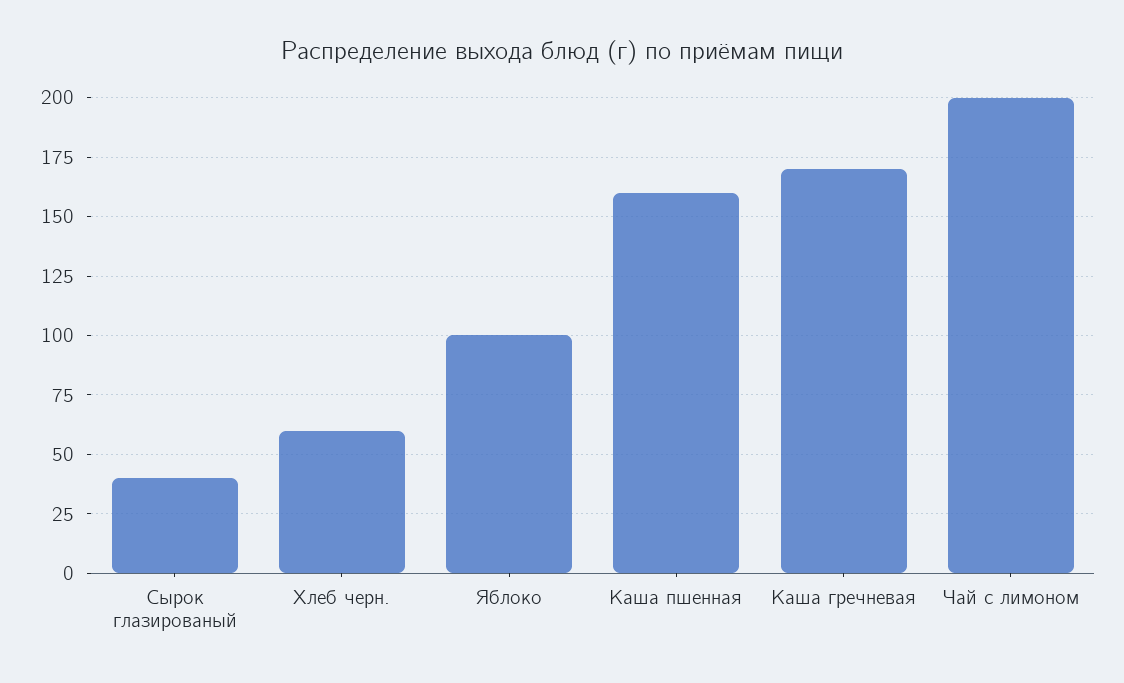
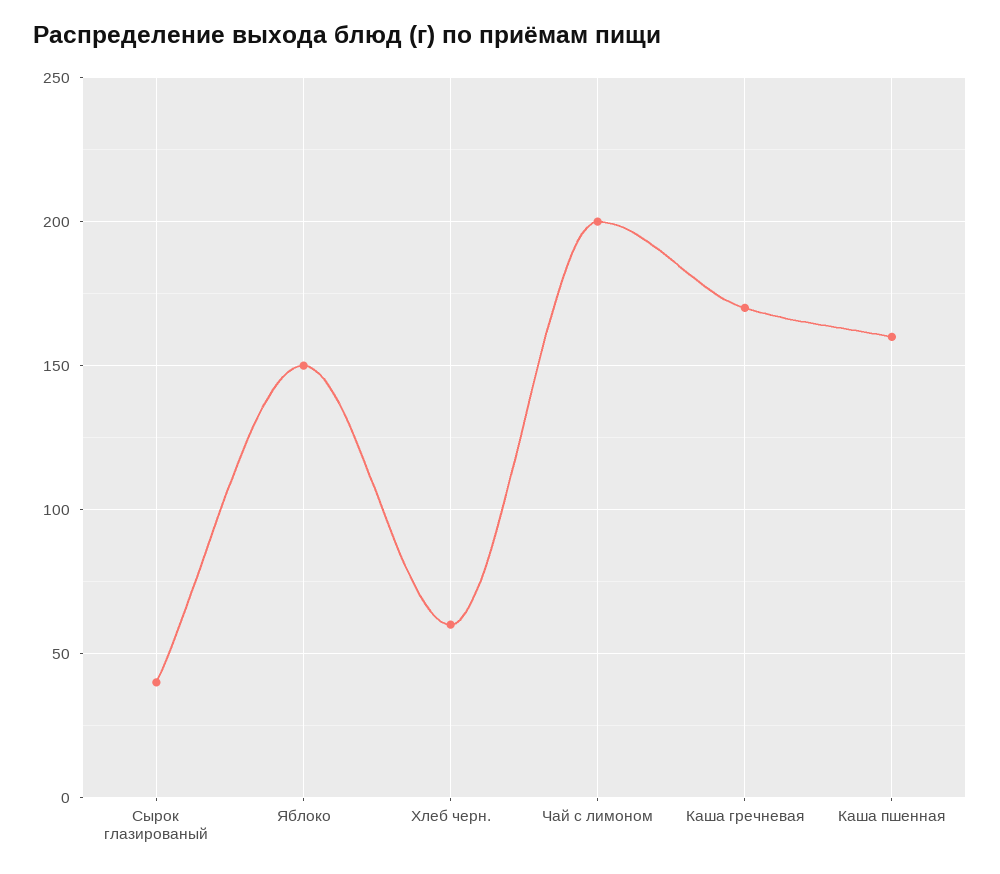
Яблоко: 100 -> 150

